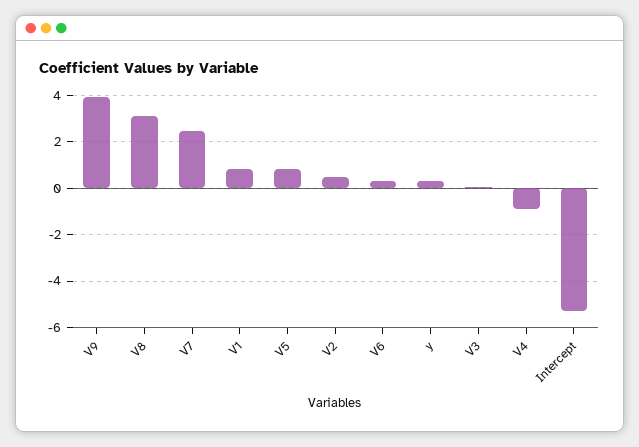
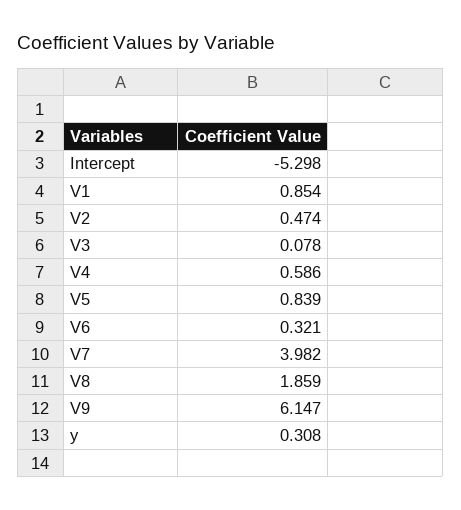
V9: 4 -> 6.147
V8: 3 -> 1.859
V7: 2.5 -> 3.982
V4: -1 -> 0.586

